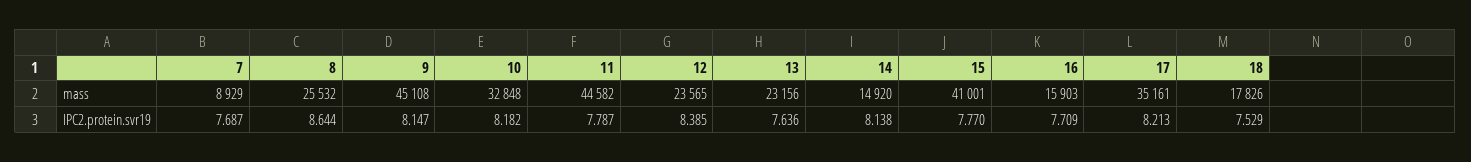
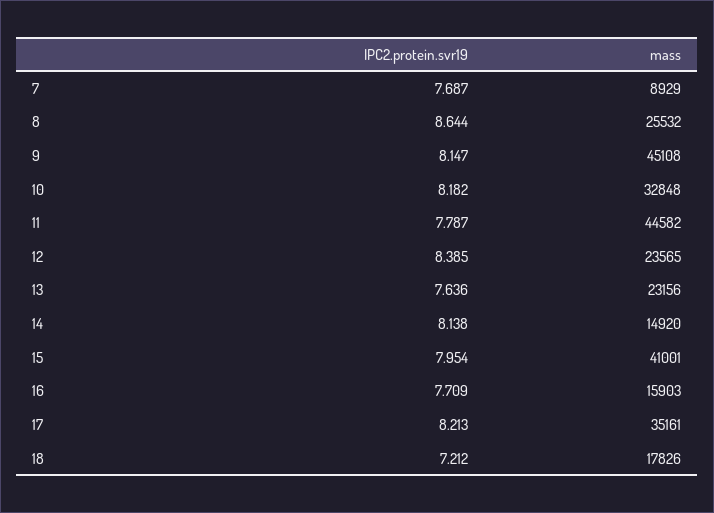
15, IPC2.protein.svr19: 7.77 -> 7.954
18, IPC2.protein.svr19: 7.529 -> 7.212

